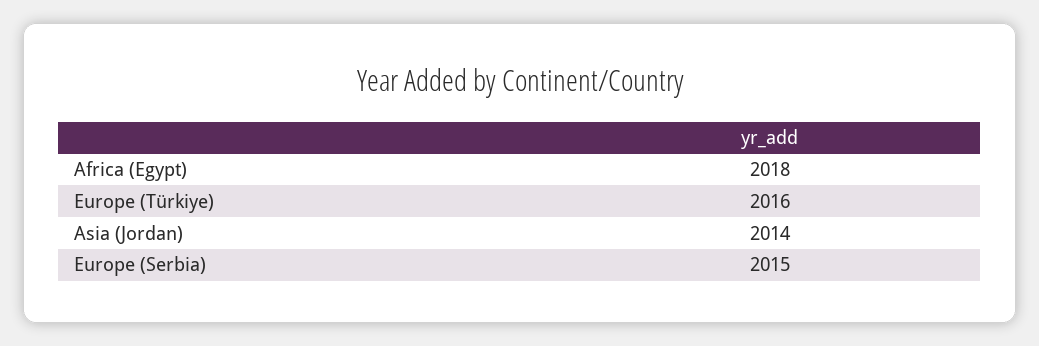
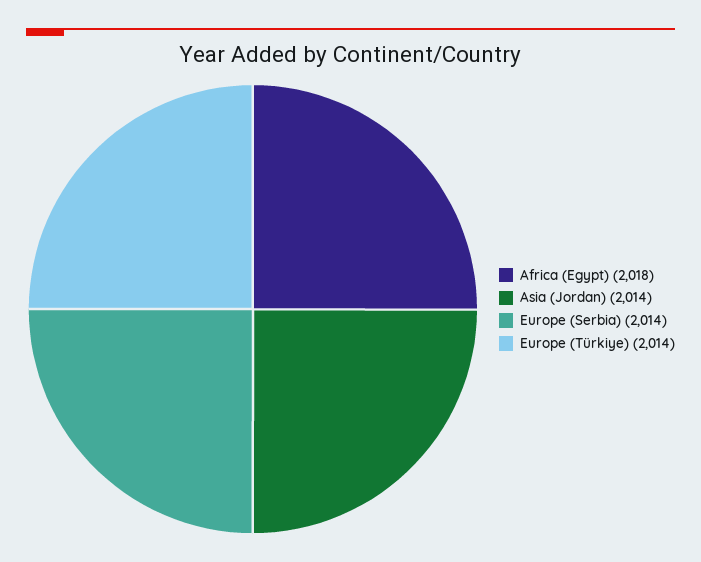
Europe (Türkiye): 2016 -> 2014
Europe (Serbia): 2015 -> 2014

